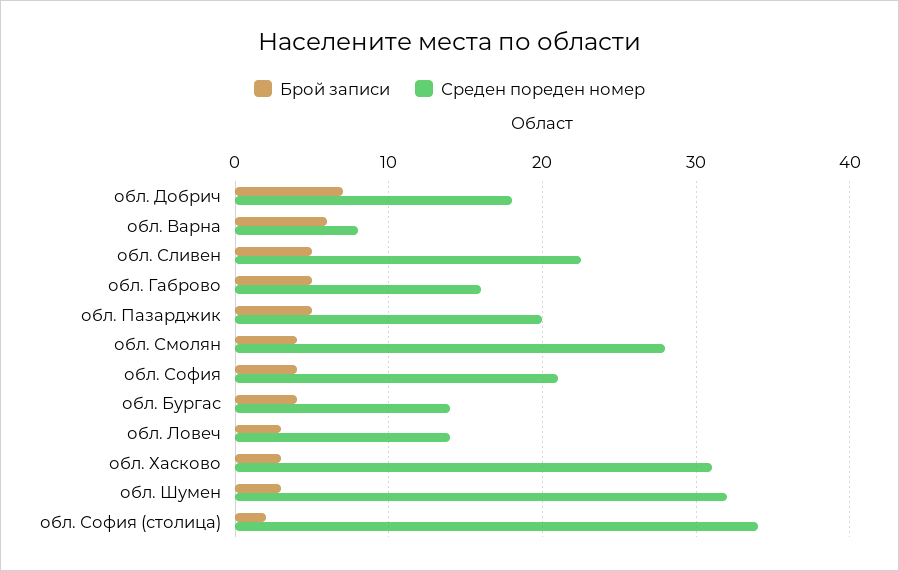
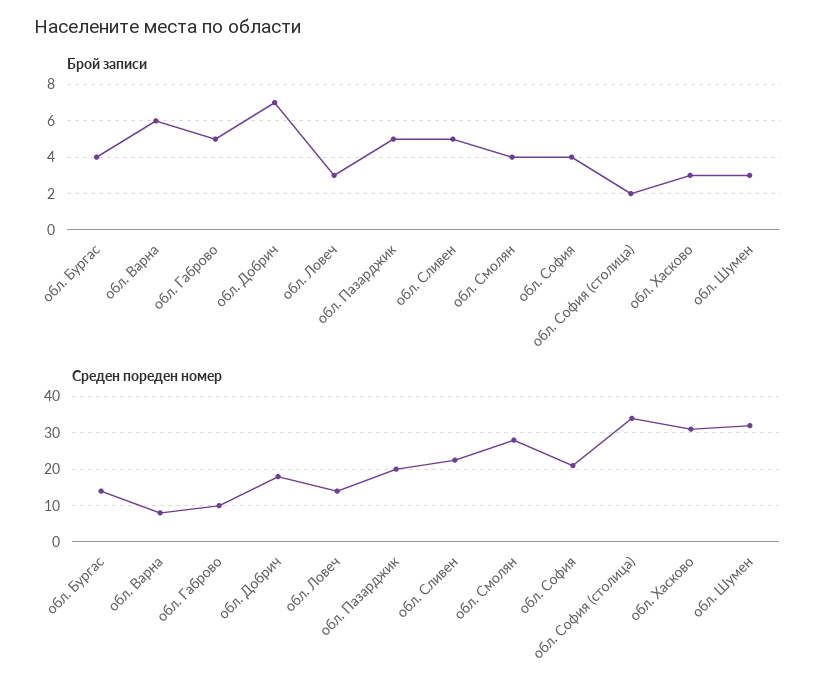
Среден пореден номер, обл. Габрово: 16 -> 10

